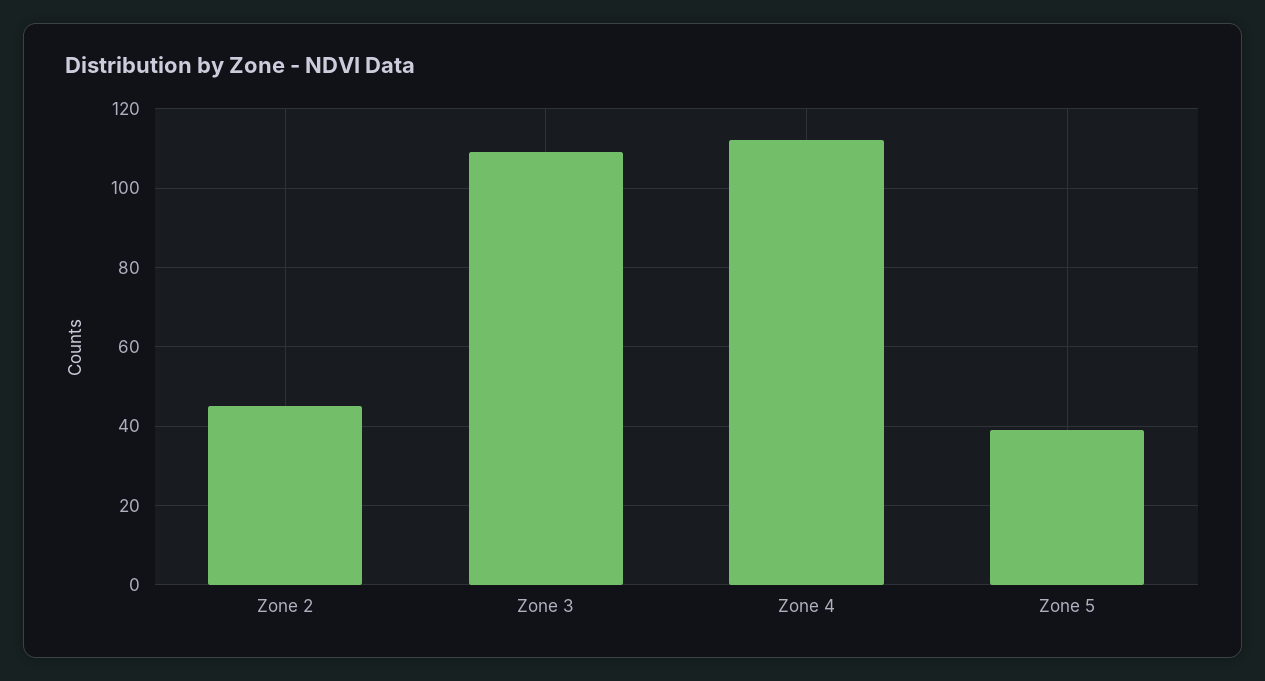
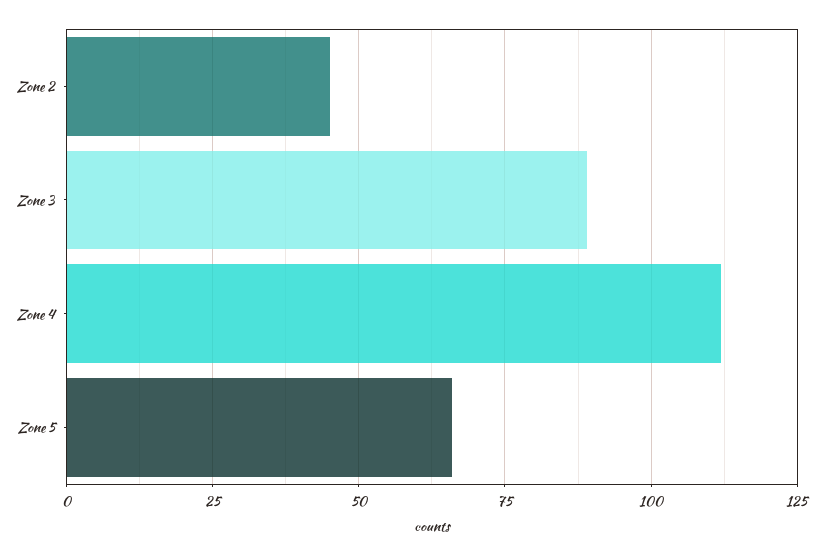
Zone 3: 110 -> 90
Zone 5: 40 -> 65

